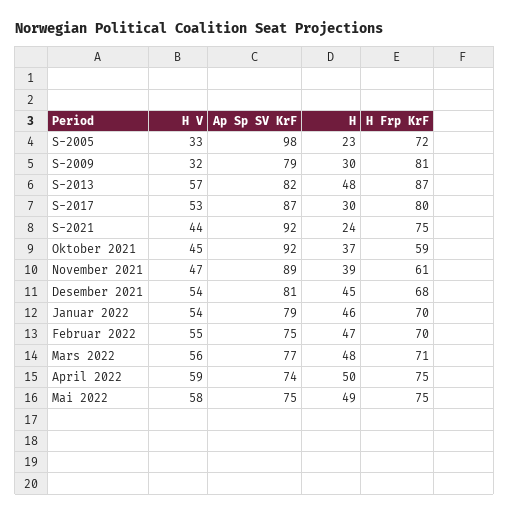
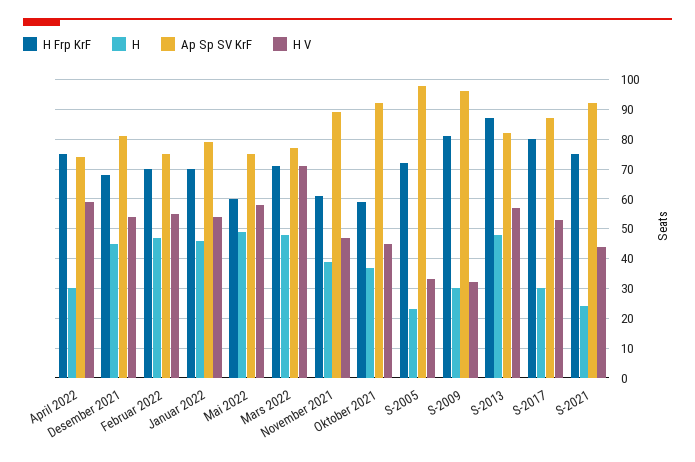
Ap Sp SV KrF, S-2009: 79 -> 95
H V, Mars 2022: 56 -> 70
H, April 2022: 50 -> 30
H Frp KrF, Mai 2022: 75 -> 60

